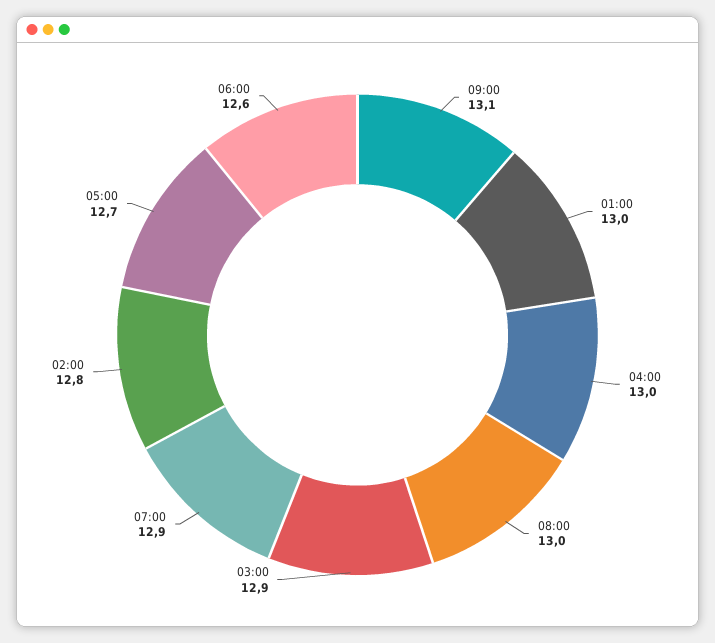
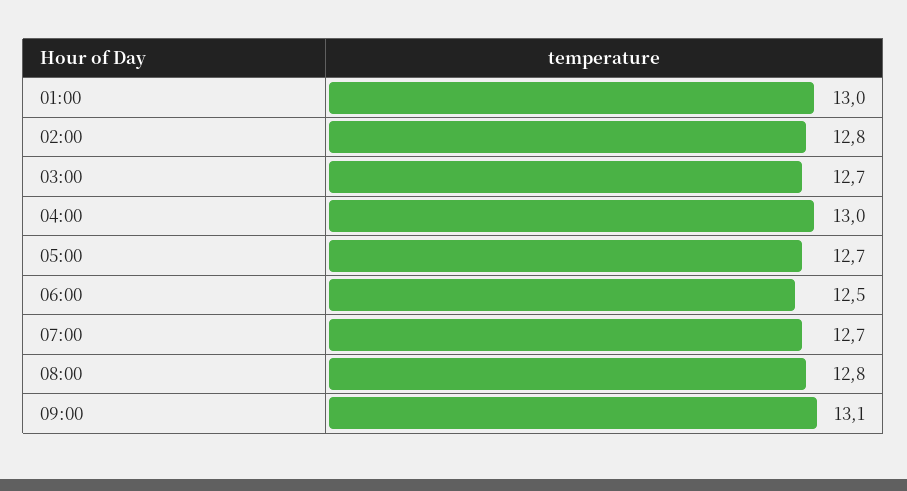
08:00: 13 -> 12.8
03:00: 12.9 -> 12.7
07:00: 12.9 -> 12.7
06:00: 12.6 -> 12.5

